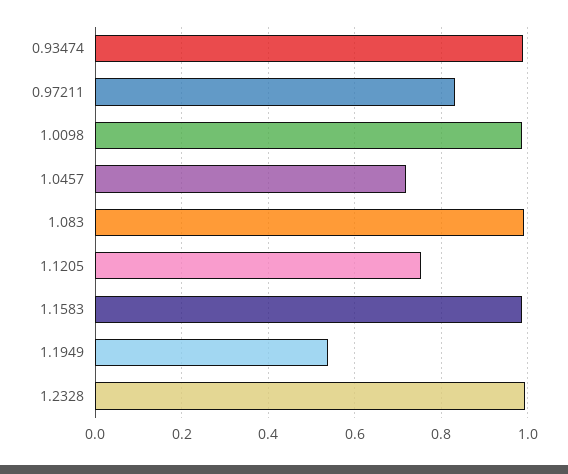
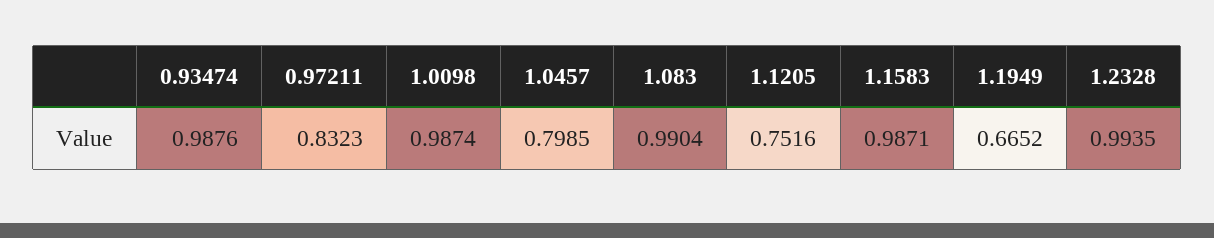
1.0457: 0.72 -> 0.7985
1.1949: 0.54 -> 0.6652

